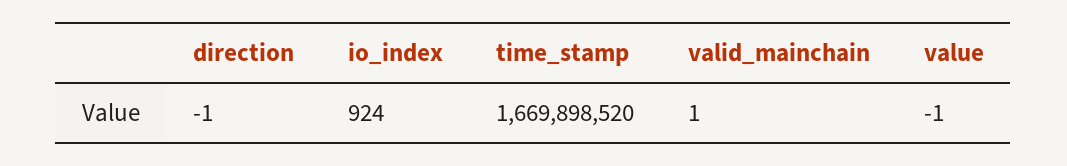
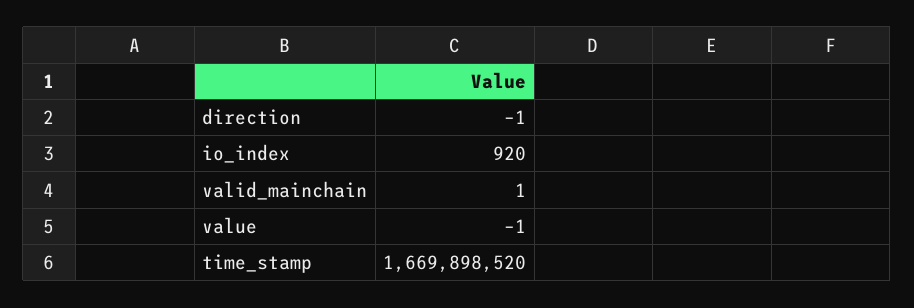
io_index: 924 -> 920

